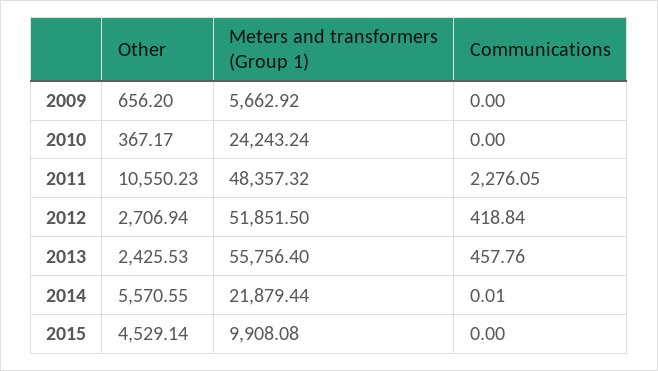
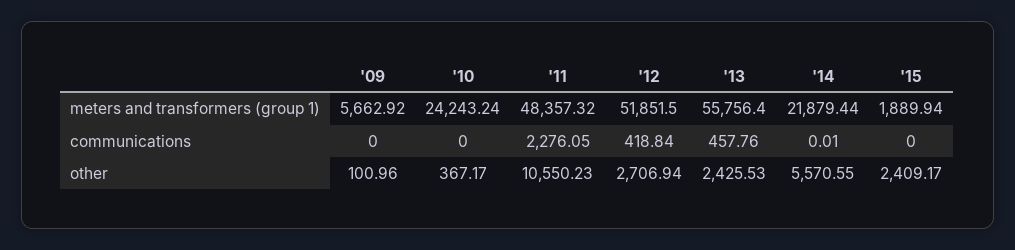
Other, 2009: 656.2 -> 100.96
Other, 2015: 4529.14 -> 2409.17
Meters and transformers (Group 1), 2015: 9908.08 -> 1889.94

